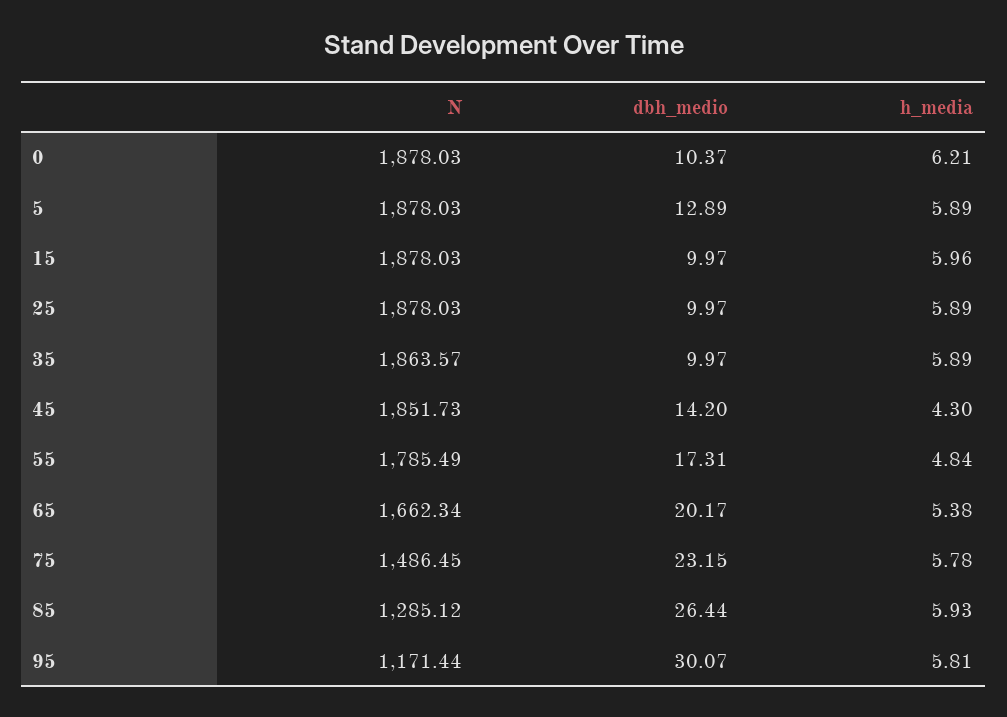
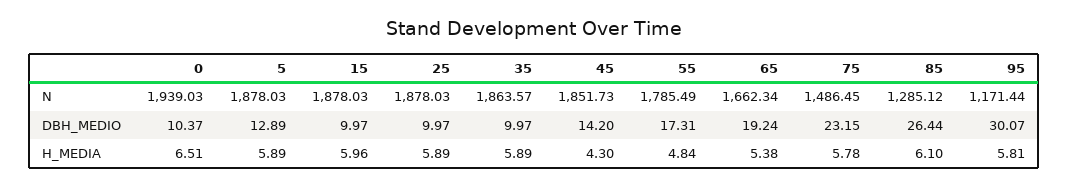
N, 0: 1878.03 -> 1939.03
h_media, 0: 6.21 -> 6.51
dbh_medio, 65: 20.17 -> 19.24
h_media, 85: 5.93 -> 6.1

